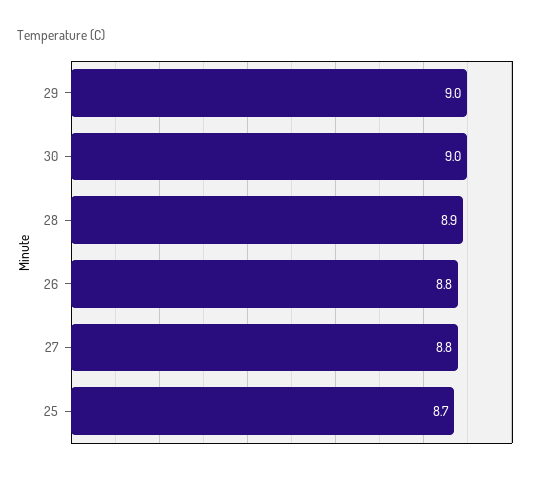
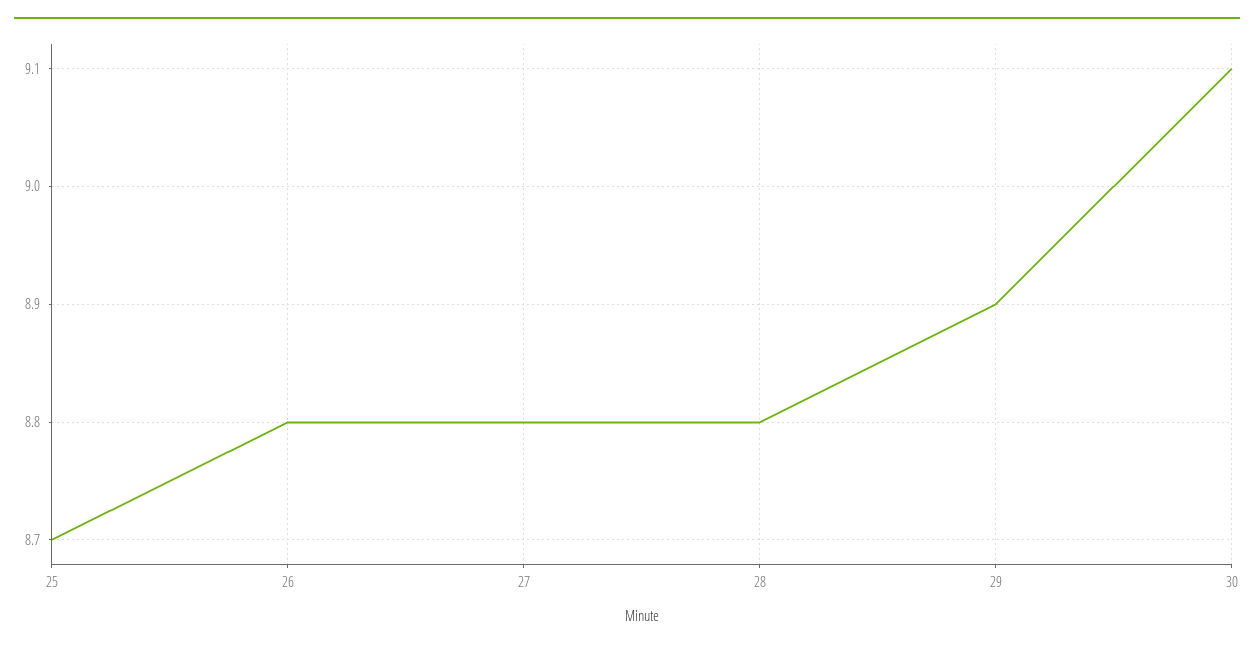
29: 9 -> 8.9
30: 9 -> 9.1
28: 8.9 -> 8.8

